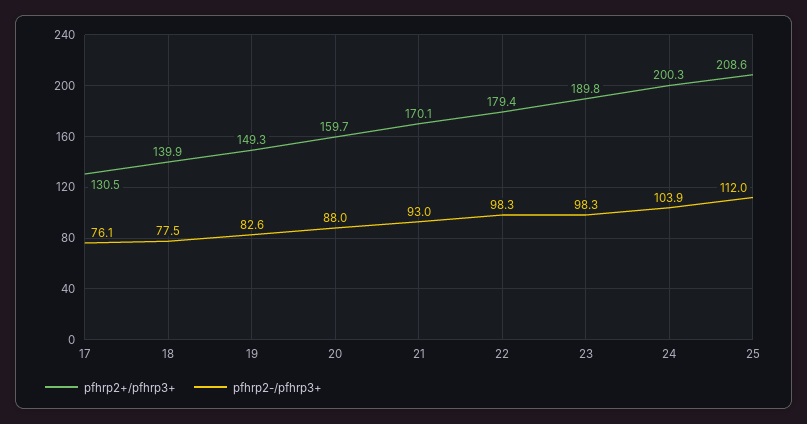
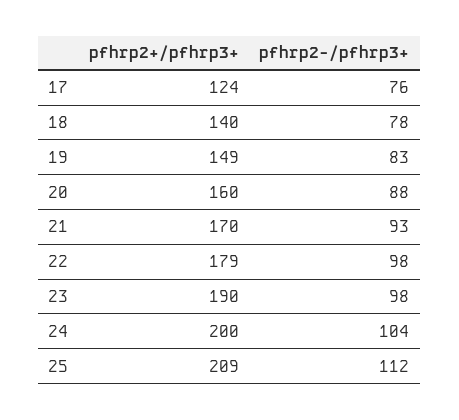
pfhrp2+/pfhrp3+, 17: 130.5 -> 124

